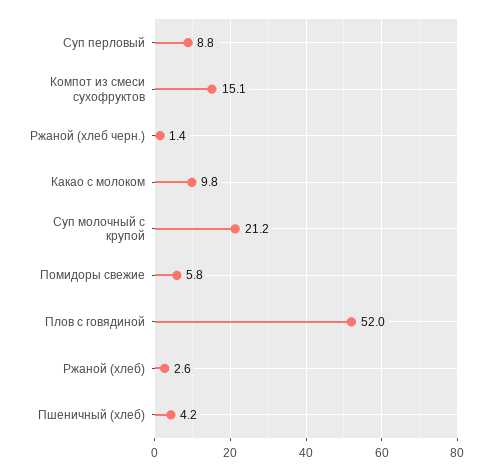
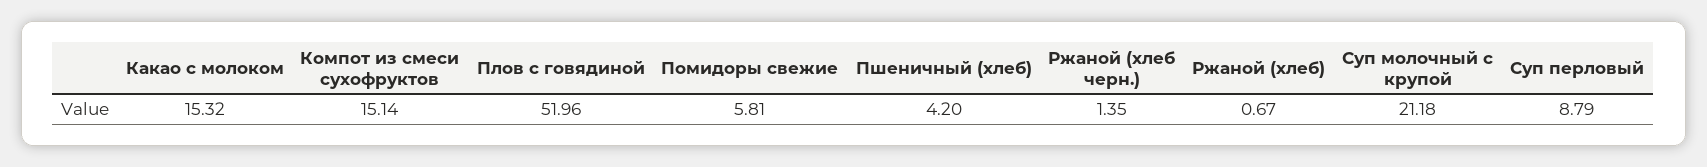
Какао с молоком: 9.8 -> 15.32
Ржаной (хлеб): 2.6 -> 0.67

